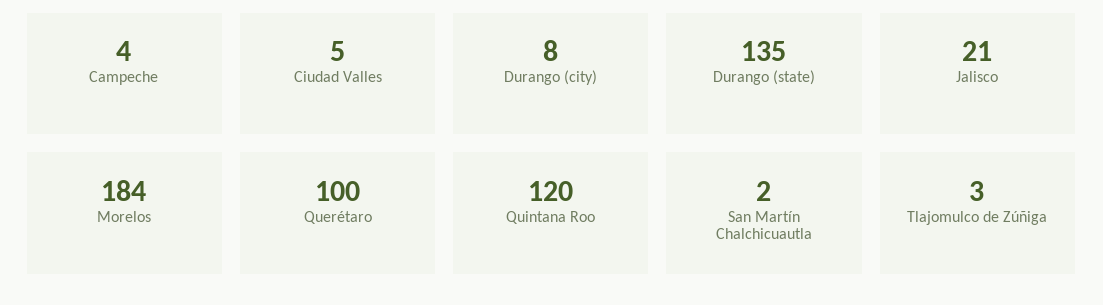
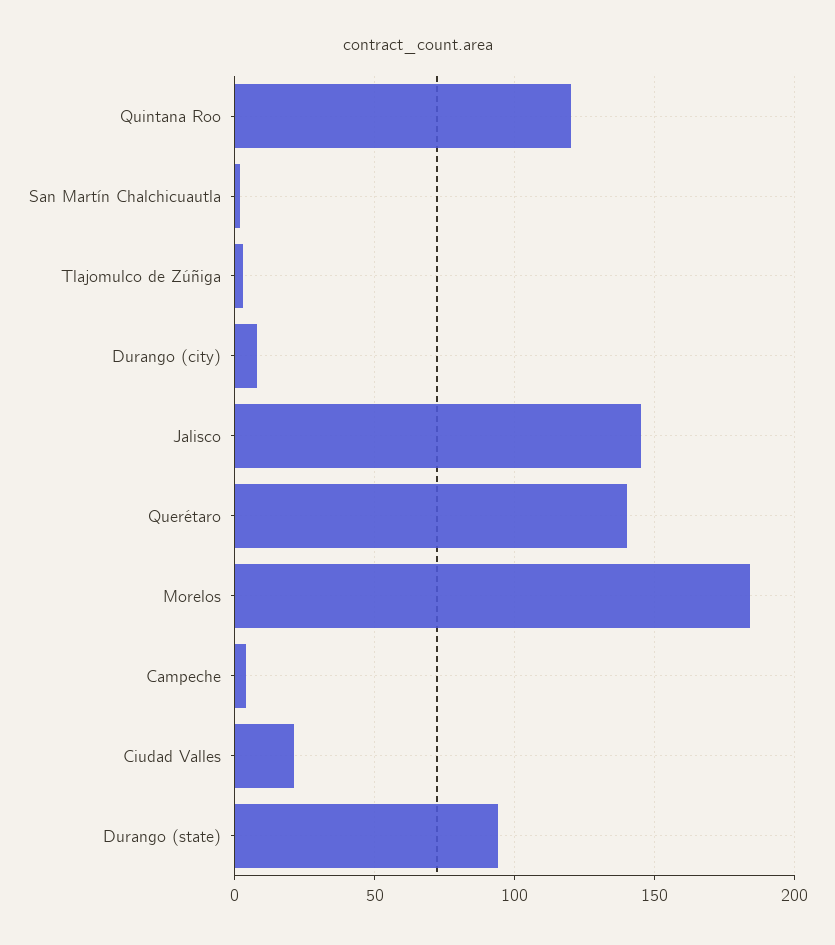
Ciudad Valles: 5 -> 20
Durango (state): 135 -> 95
Jalisco: 21 -> 145
Querétaro: 100 -> 140

